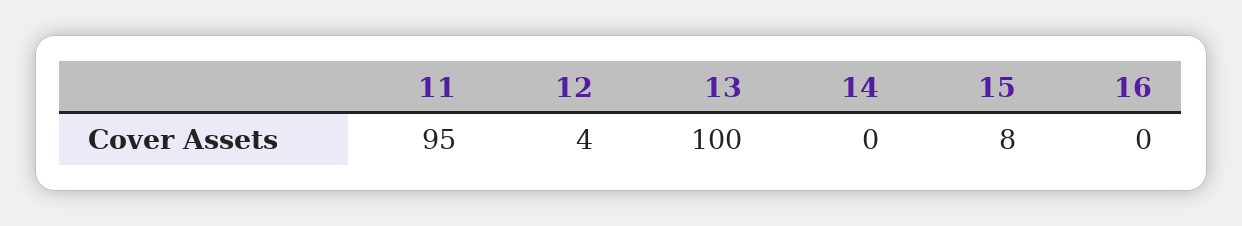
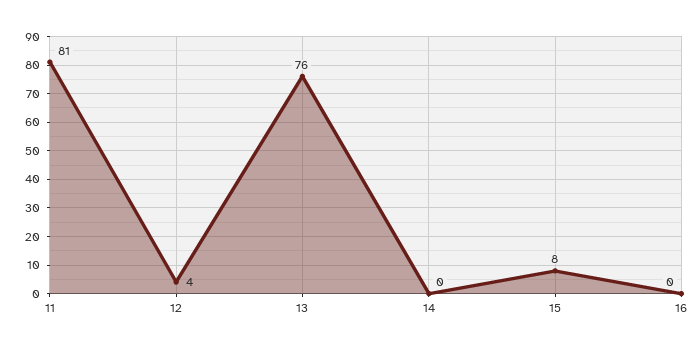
11: 95 -> 81
13: 100 -> 76

